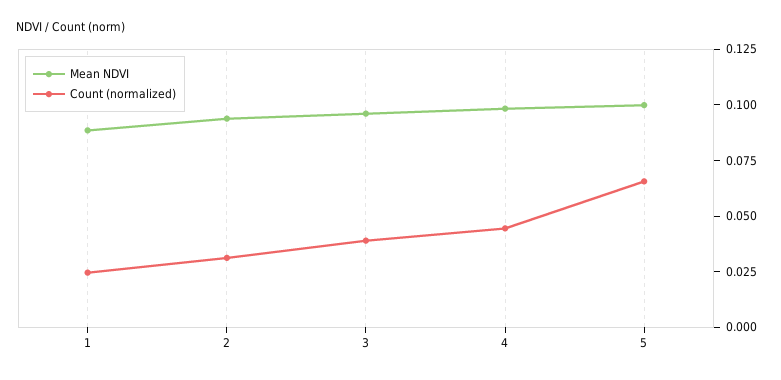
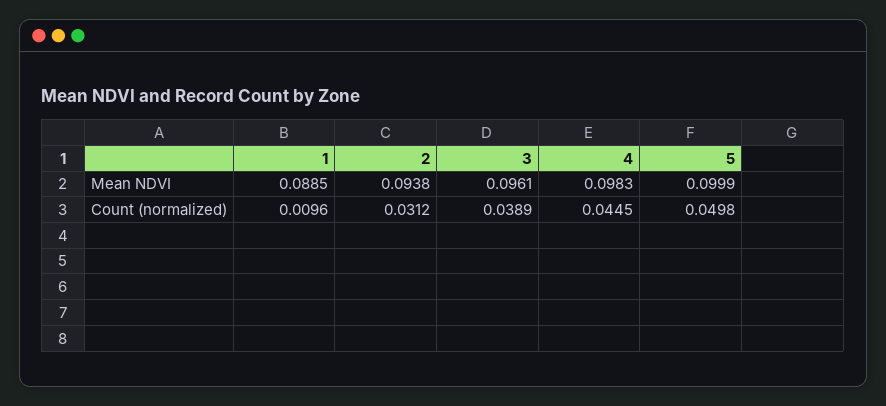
Count (normalized), 1: 0.025 -> 0.0096
Count (normalized), 5: 0.065 -> 0.0498

